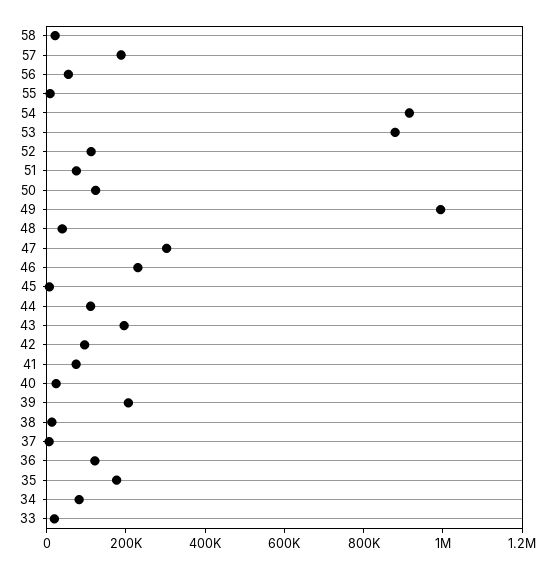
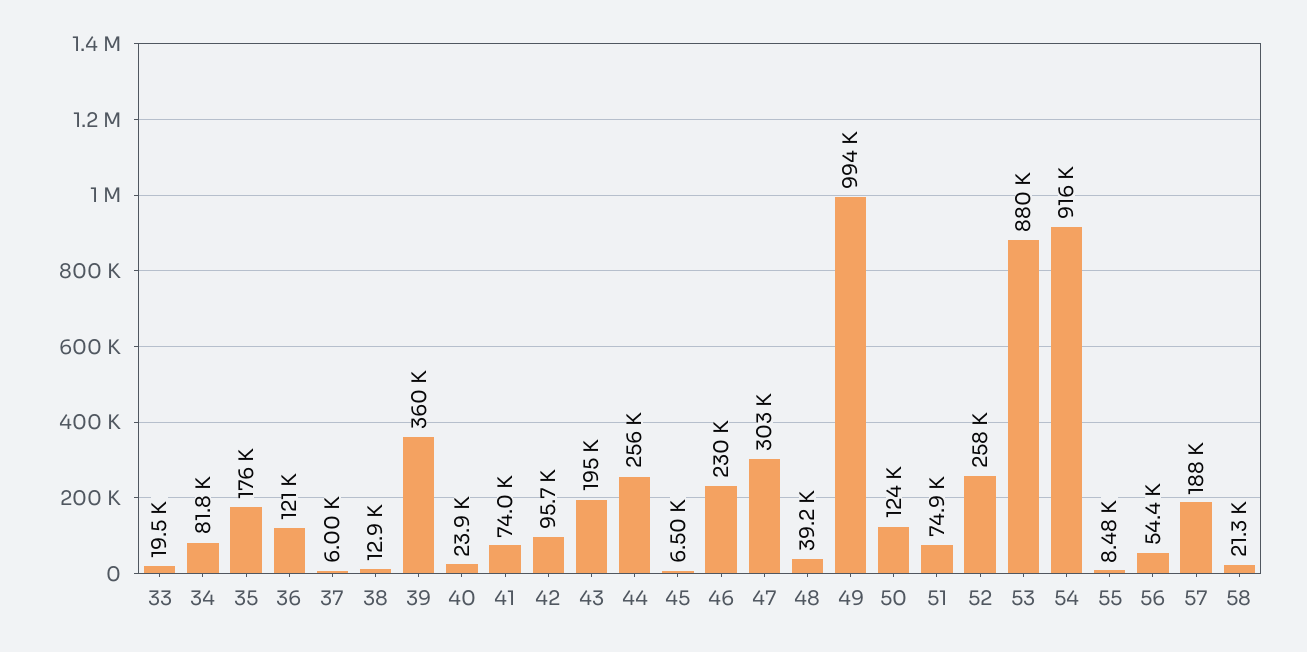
52: 100000 -> 258000
44: 100000 -> 256000
39: 200000 -> 360000

